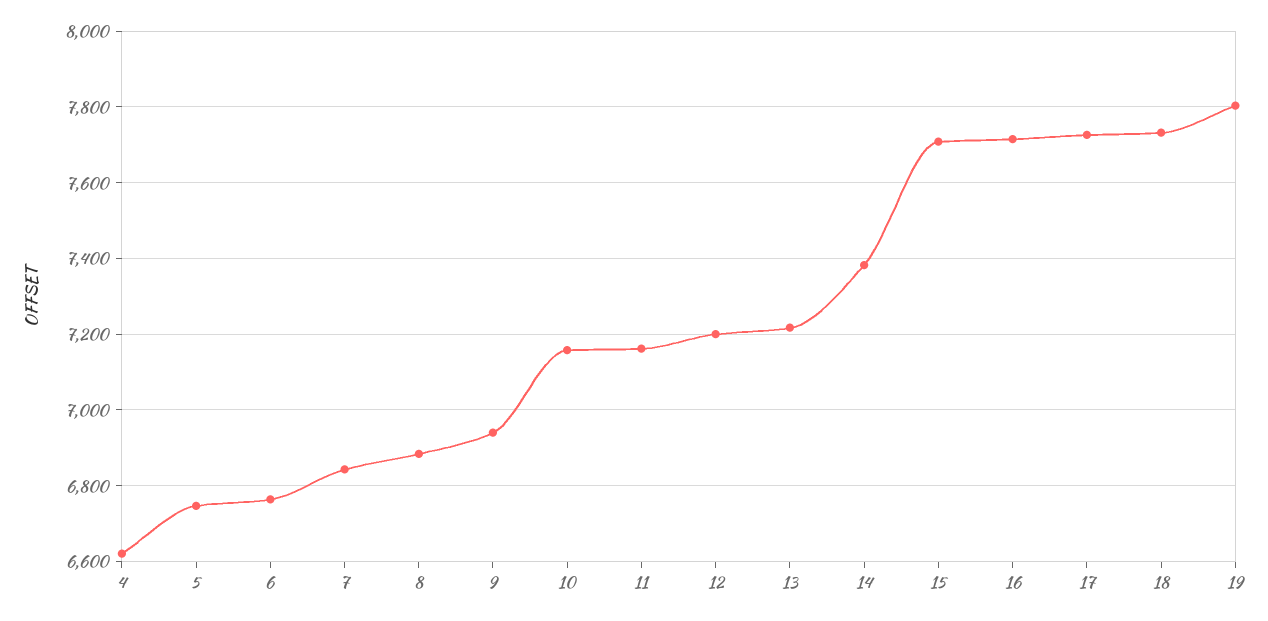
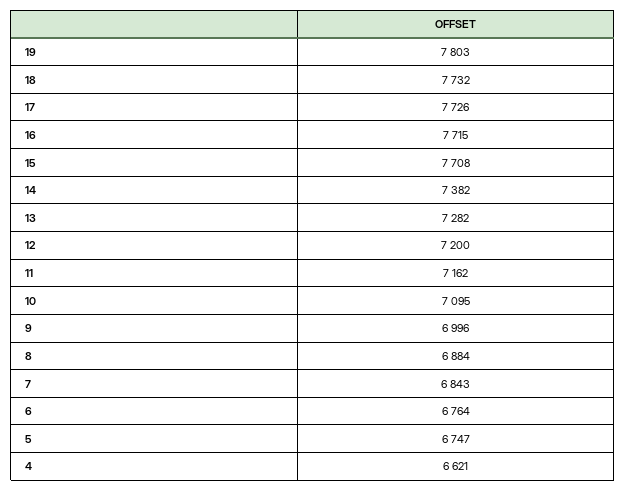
9: 6940 -> 6996
10: 7160 -> 7095
13: 7220 -> 7282

